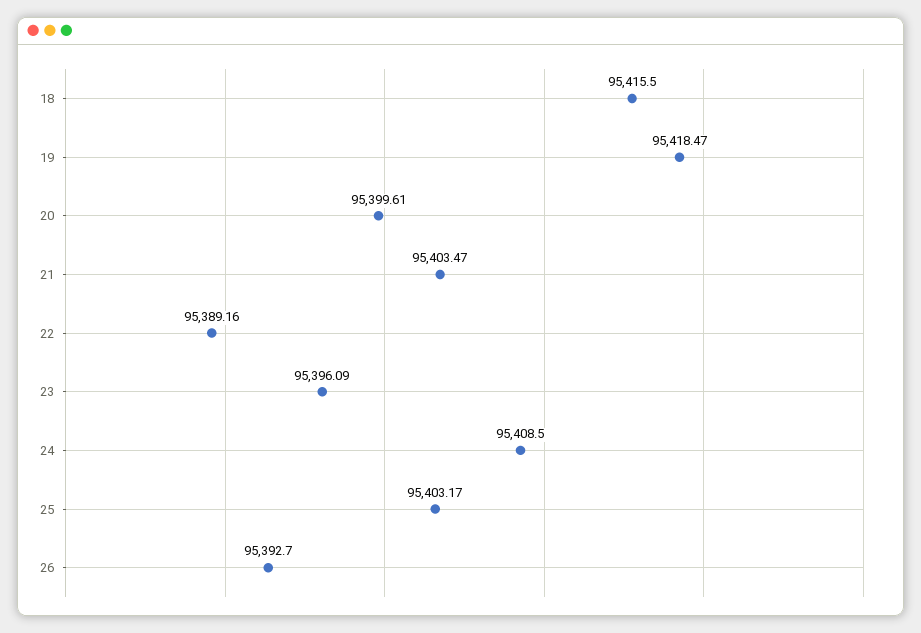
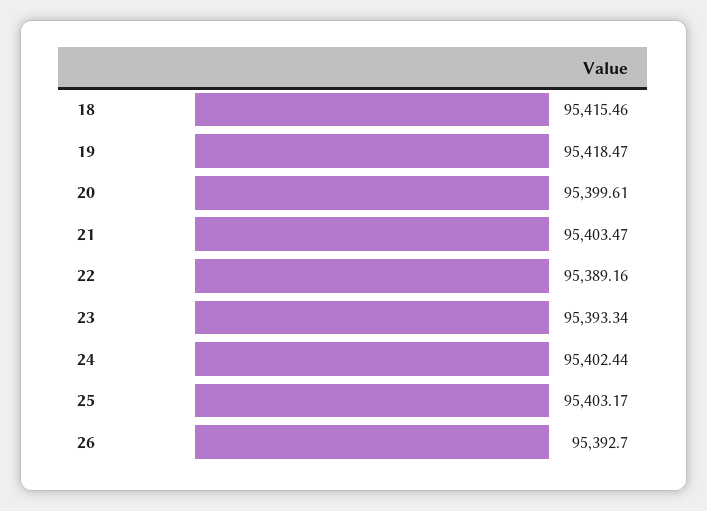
18: 95415.5 -> 95415.46
23: 95396.09 -> 95393.34
24: 95408.5 -> 95402.44

